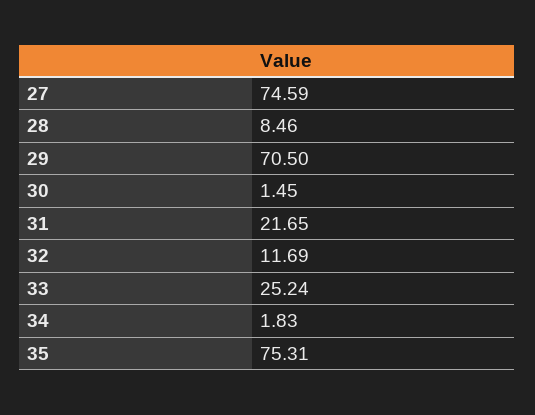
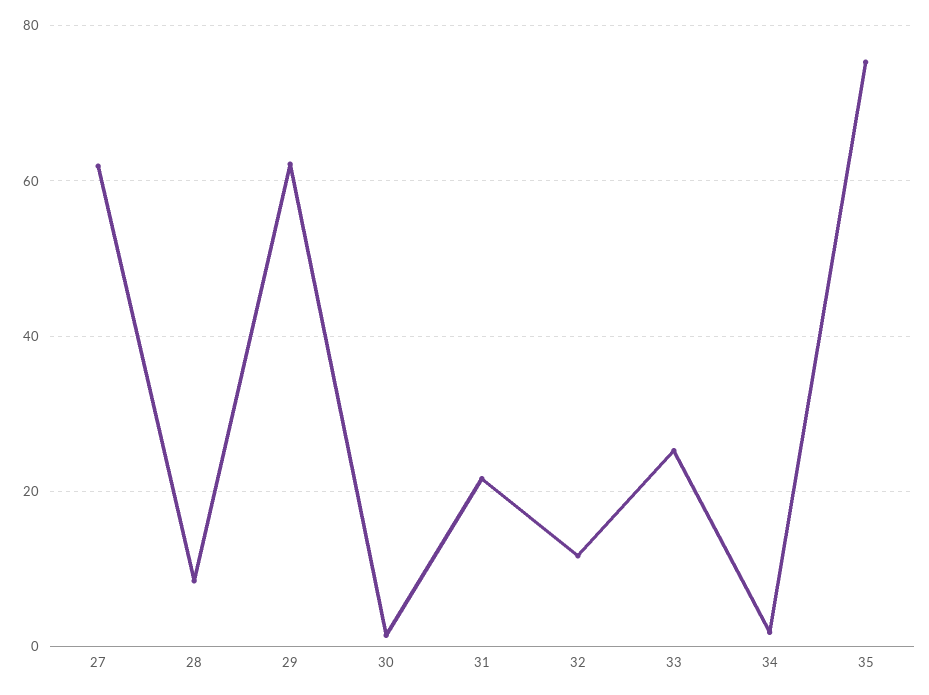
27: 74.59 -> 62
29: 70.5 -> 62

